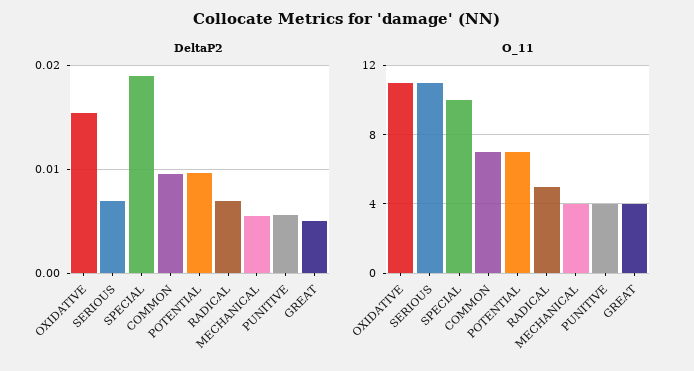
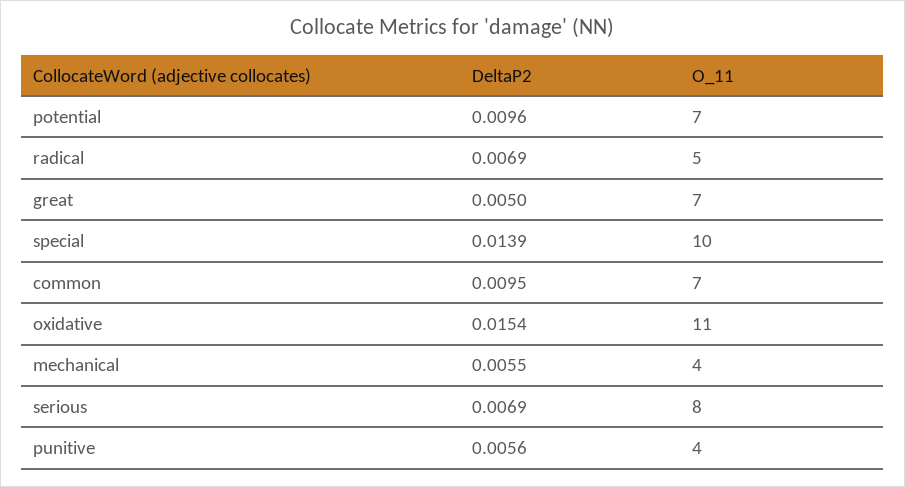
DeltaP2, SPECIAL: 0.019 -> 0.0139
O_11, SERIOUS: 11 -> 8
O_11, GREAT: 4 -> 7

